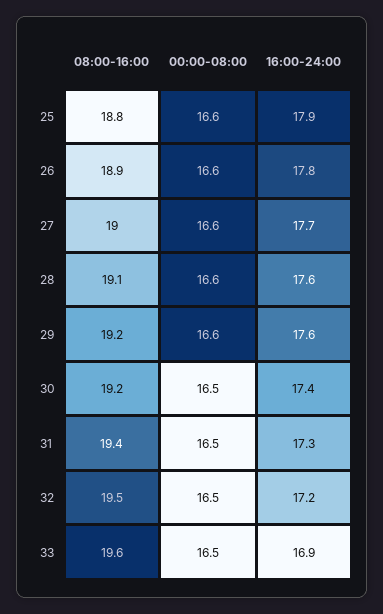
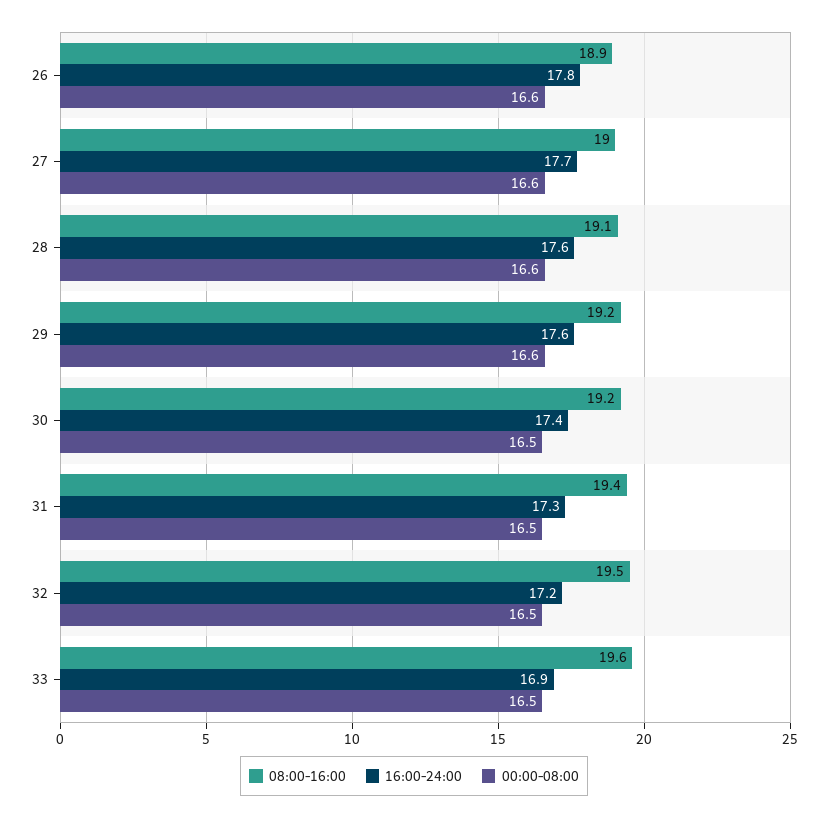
08:00-16:00, 25: 18.8 -> none
00:00-08:00, 25: 16.6 -> none
16:00-24:00, 25: 17.9 -> none

